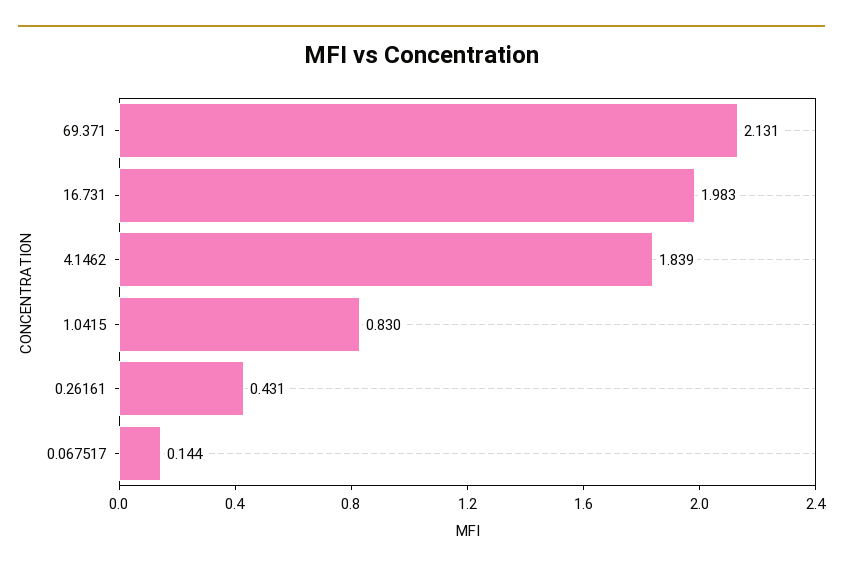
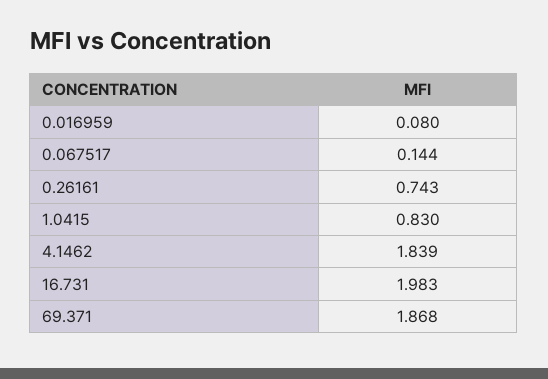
69.371: 2.131 -> 1.868
0.26161: 0.431 -> 0.743
0.016959: none -> 0.08

